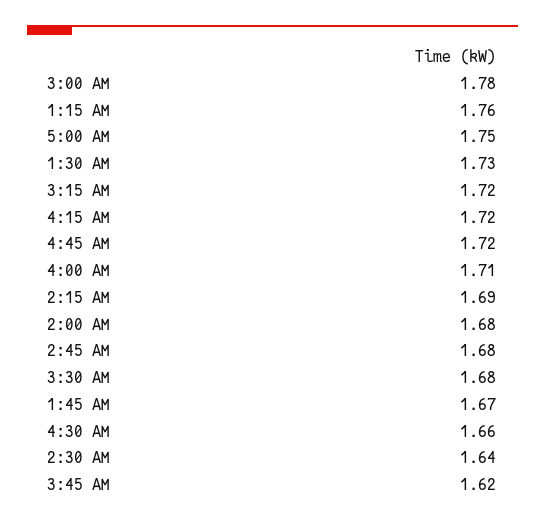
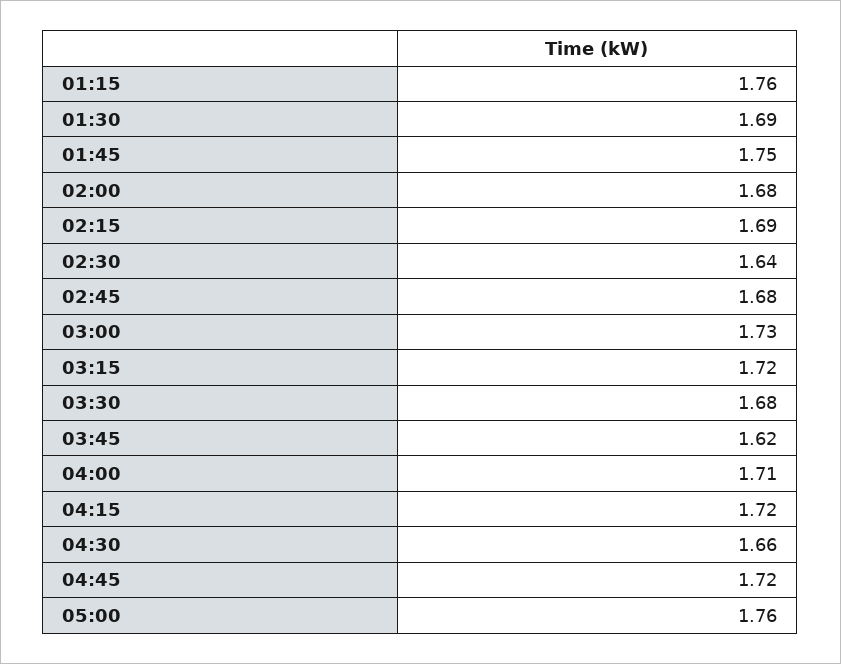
3:00 AM: 1.78 -> 1.73
5:00 AM: 1.75 -> 1.76
1:30 AM: 1.73 -> 1.69
1:45 AM: 1.67 -> 1.75

